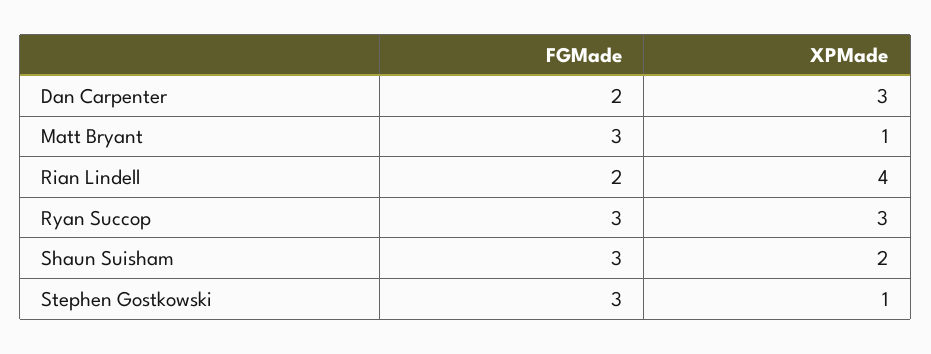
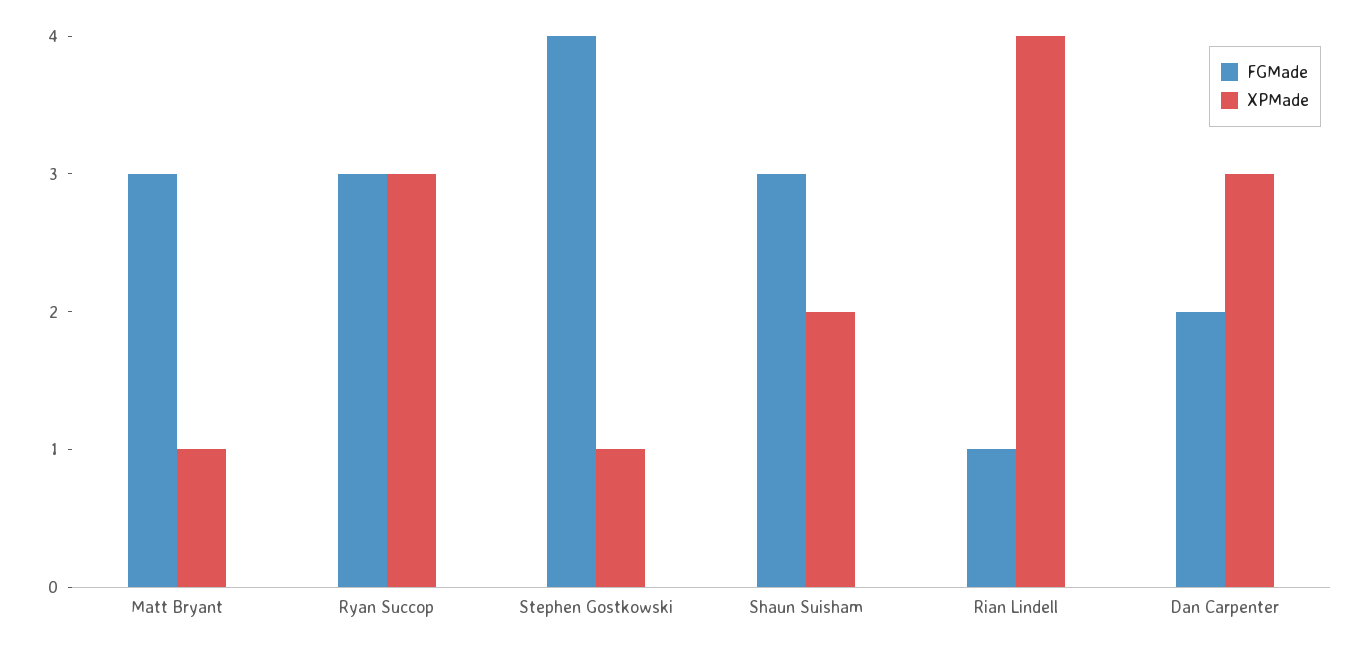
FGMade, Rian Lindell: 2 -> 1
FGMade, Stephen Gostkowski: 3 -> 4

